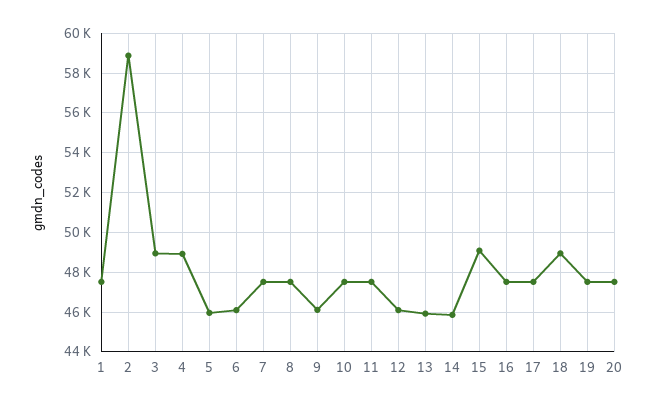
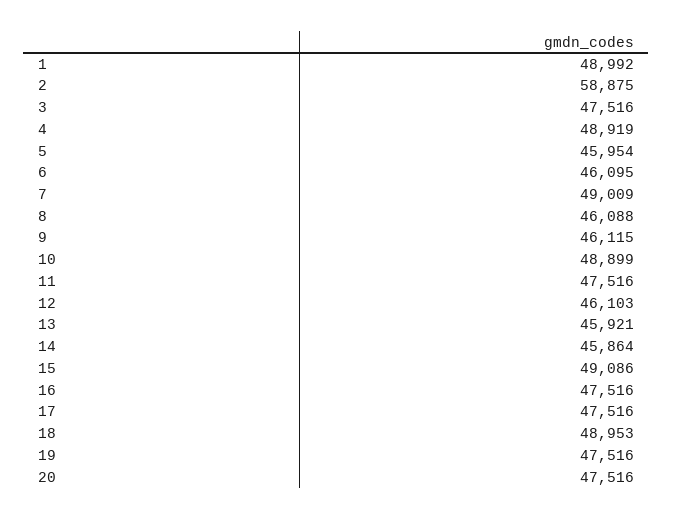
1: 47500 -> 48992
3: 49000 -> 47516
7: 47500 -> 49009
8: 47500 -> 46088
10: 47500 -> 48899

